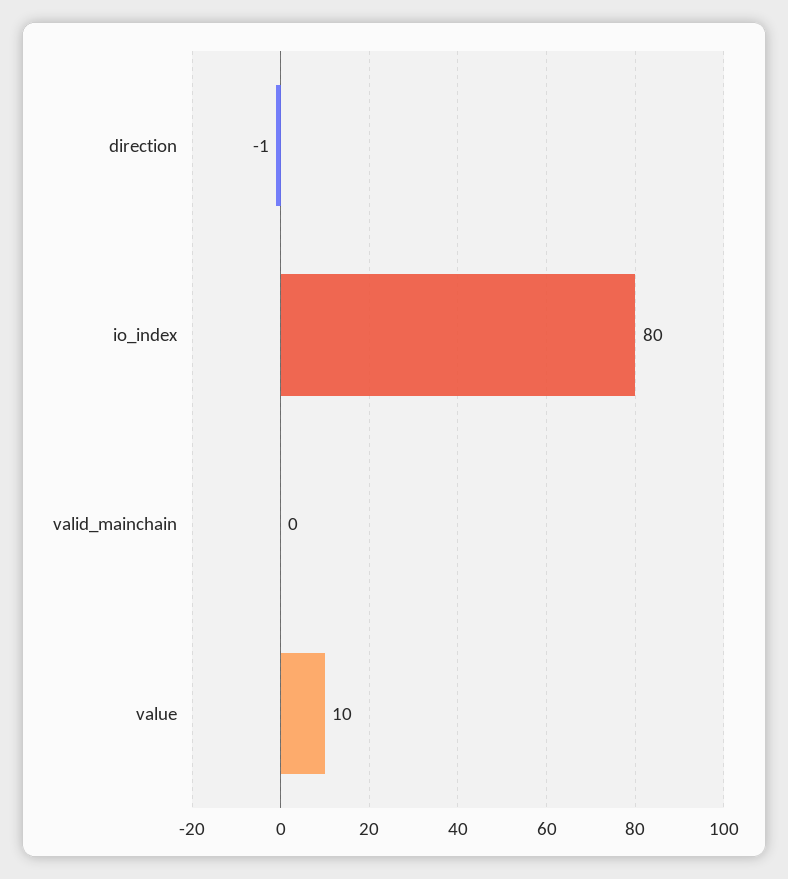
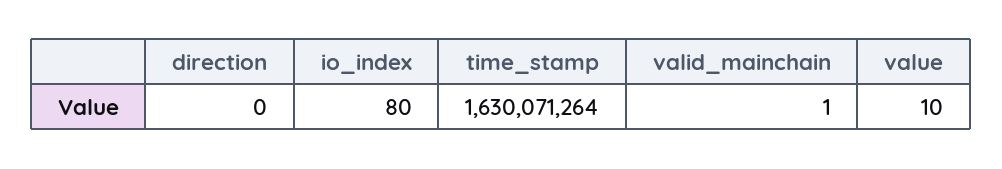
direction: -1 -> 0
valid_mainchain: 0 -> 1
time_stamp: none -> 1630071264

